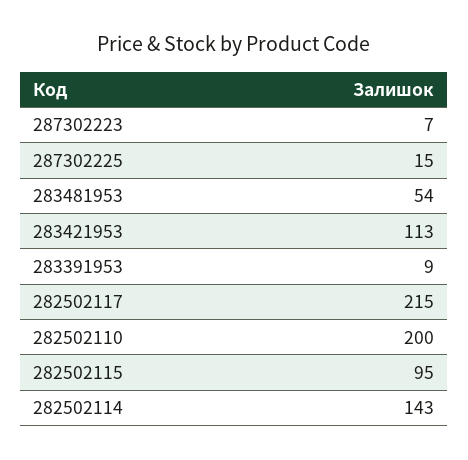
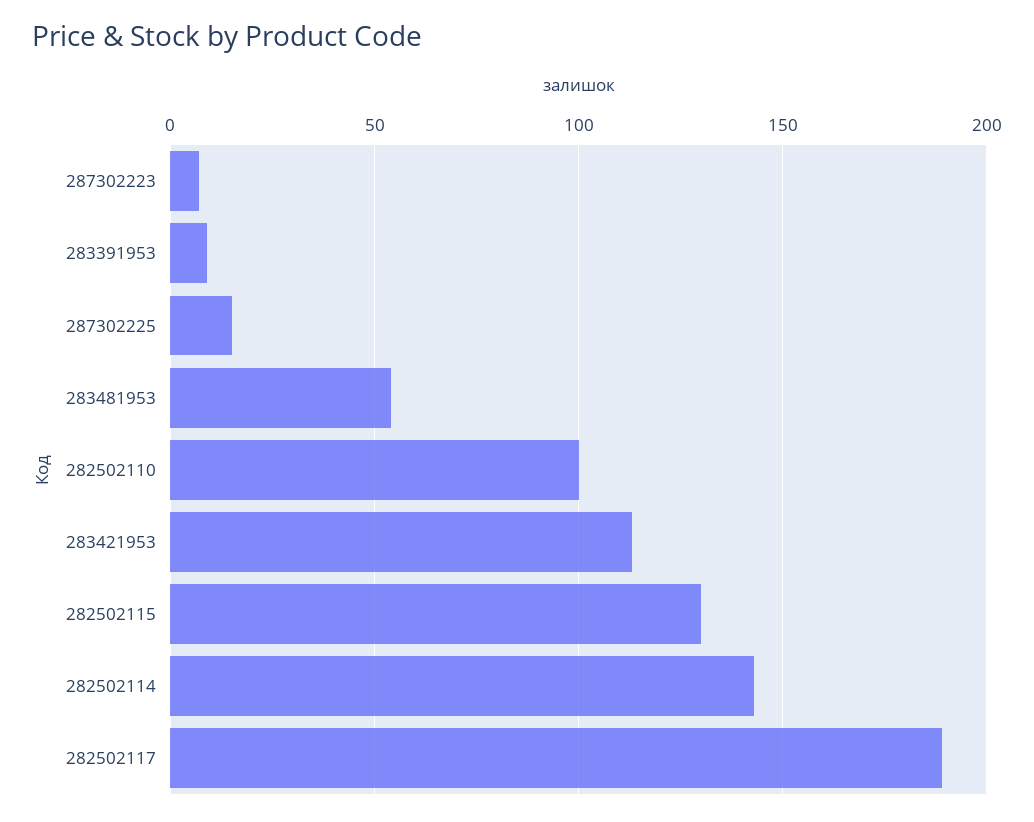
282502117: 215 -> 190
282502110: 200 -> 100
282502115: 95 -> 130

